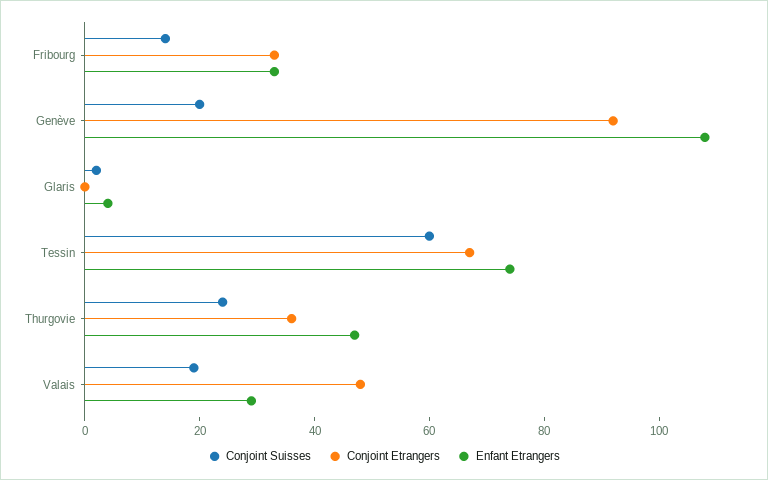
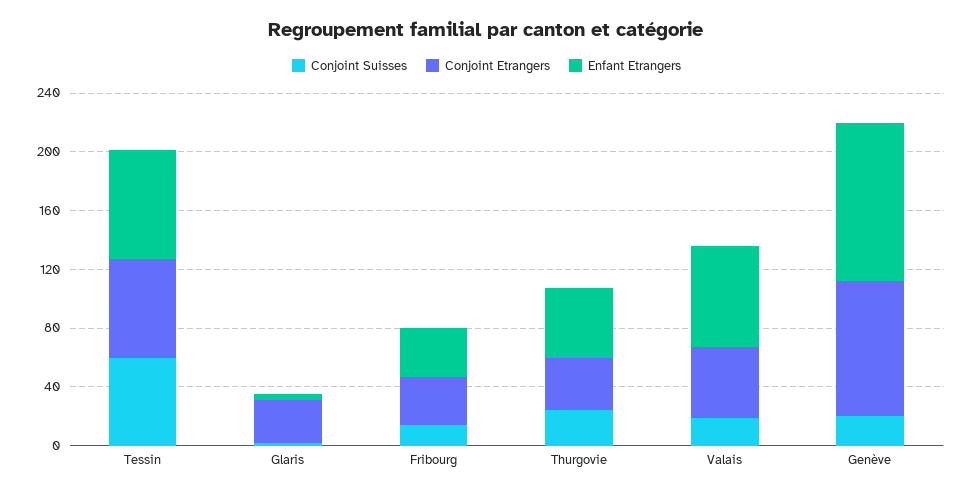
Conjoint Etrangers, Glaris: 0 -> 30
Enfant Etrangers, Valais: 30 -> 70

